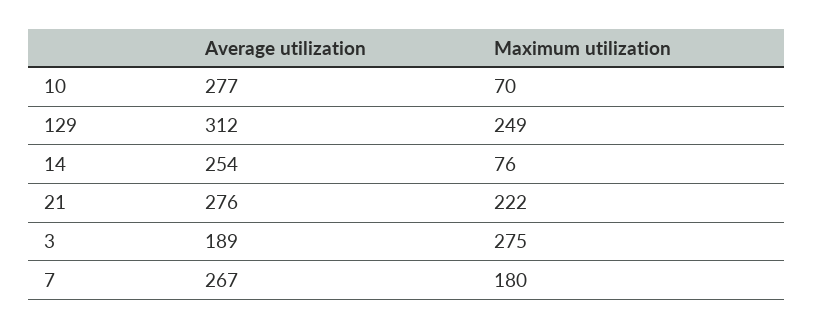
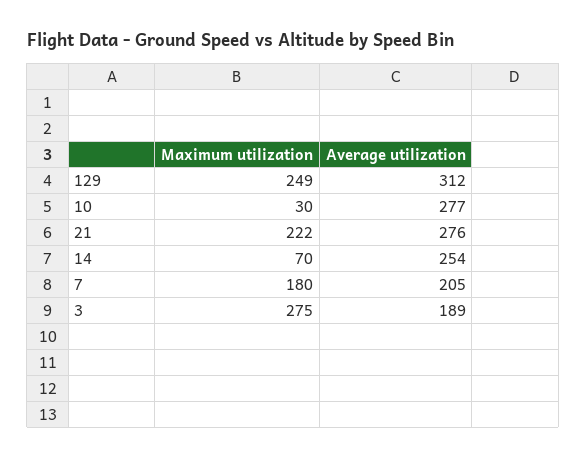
Maximum utilization, 10: 70 -> 30
Maximum utilization, 14: 76 -> 70
Average utilization, 7: 267 -> 205

